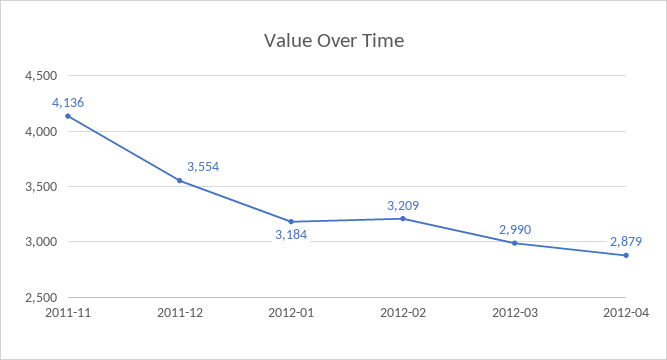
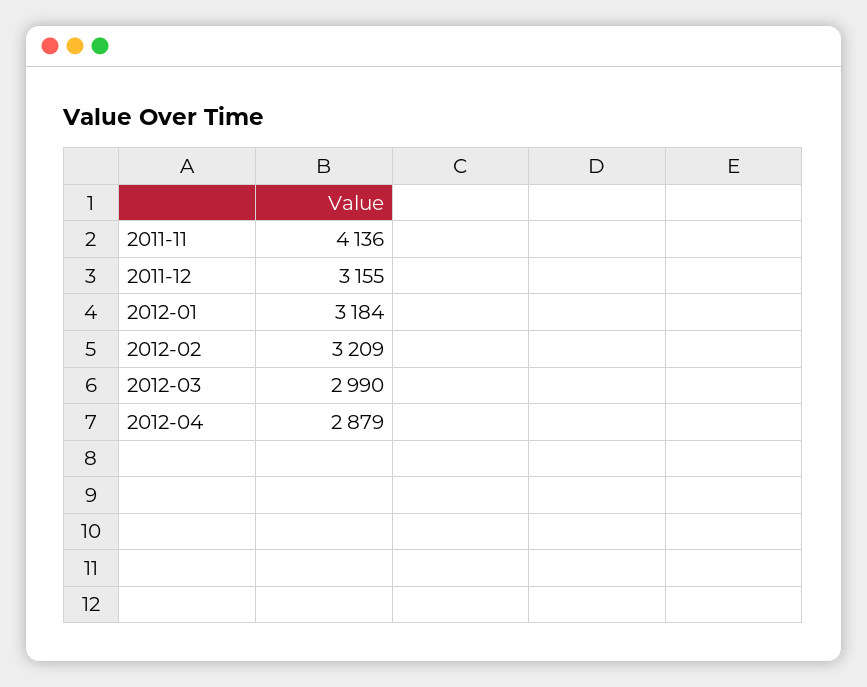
2011-12: 3554 -> 3155

